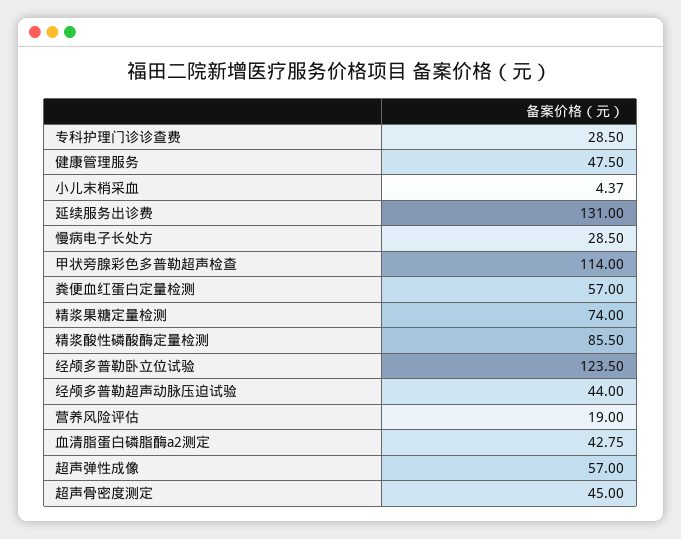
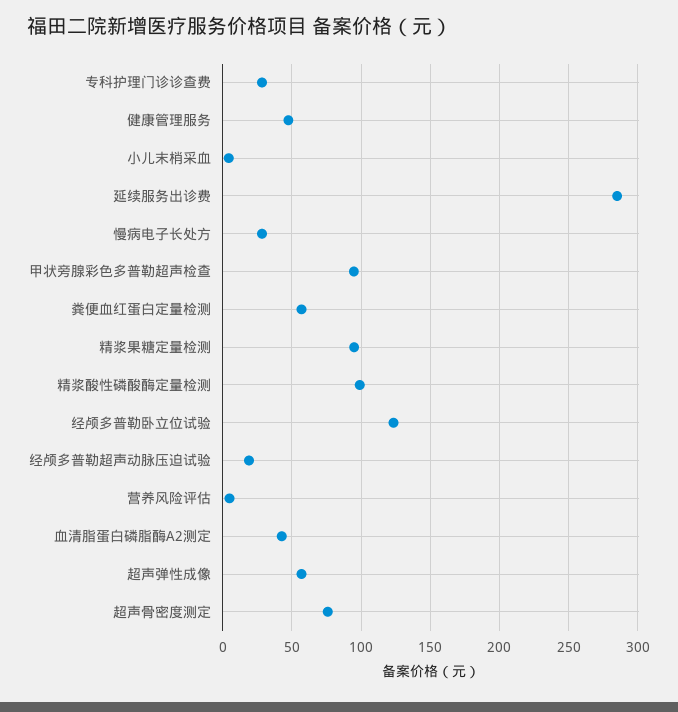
延续服务出诊费: 131 -> 285
甲状旁腺彩色多普勒超声检查: 114 -> 95
精浆果糖定量检测: 74 -> 95
精浆酸性磷酸酶定量检测: 85.5 -> 100
经颅多普勒超声动脉压迫试验: 44 -> 20
营养风险评估: 19 -> 5
超声骨密度测定: 45 -> 75

